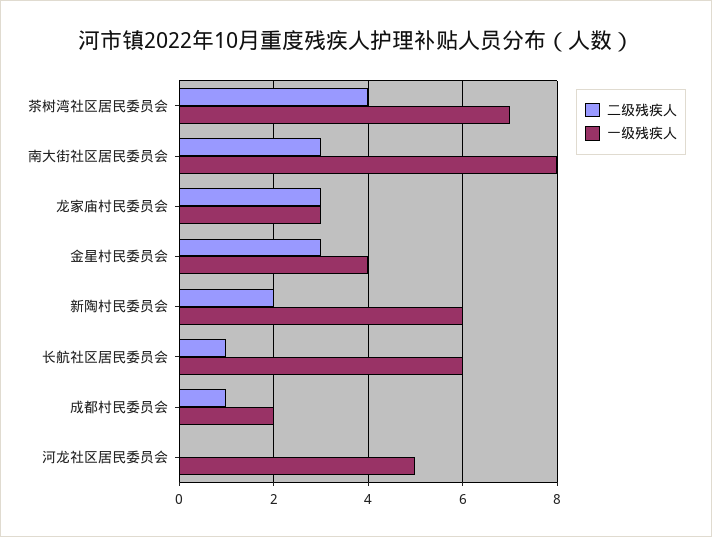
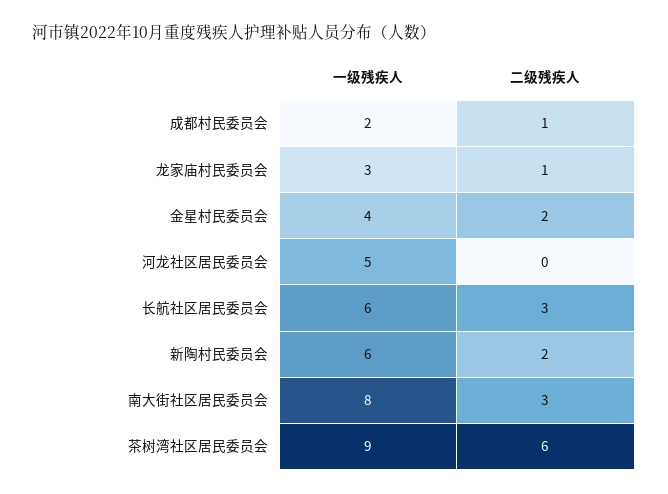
二级残疾人, 茶树湾社区居民委员会: 4 -> 6
一级残疾人, 茶树湾社区居民委员会: 7 -> 9
二级残疾人, 龙家庙村民委员会: 3 -> 1
二级残疾人, 金星村民委员会: 3 -> 2
二级残疾人, 长航社区居民委员会: 1 -> 3

